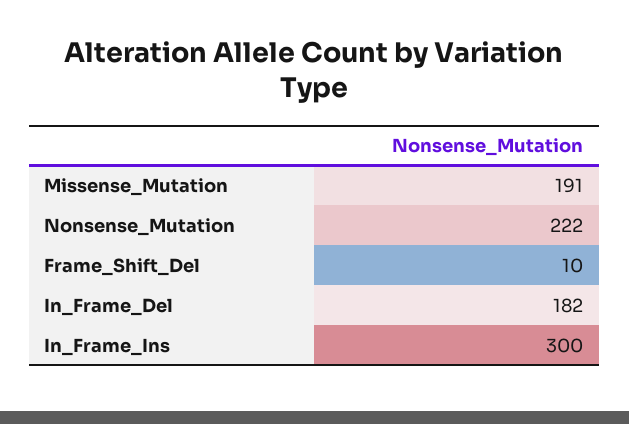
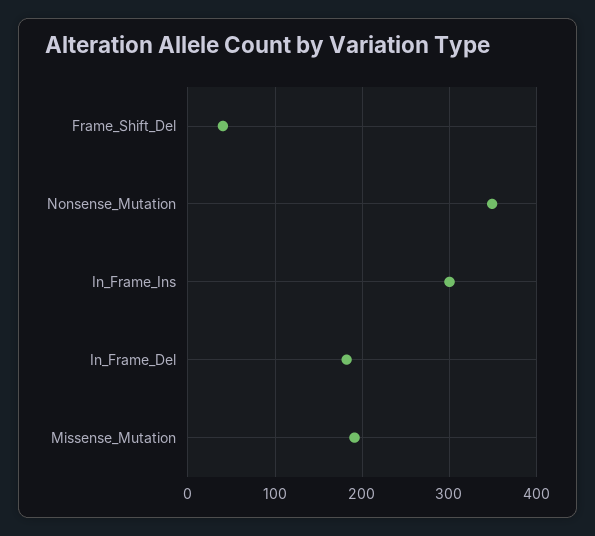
Nonsense_Mutation: 222 -> 350
Frame_Shift_Del: 10 -> 40

